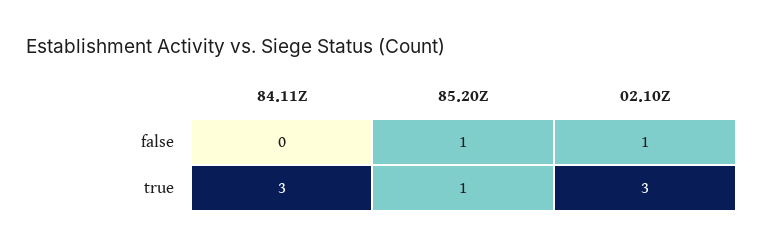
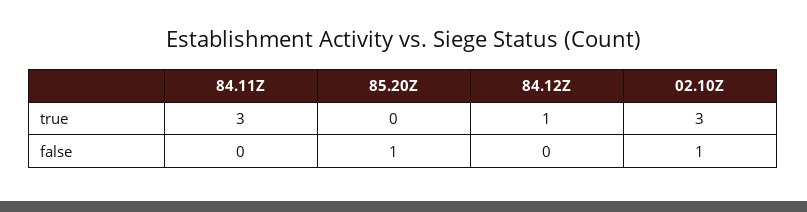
85.20Z, true: 1 -> 0
84.12Z, true: none -> 1
84.12Z, false: none -> 0

